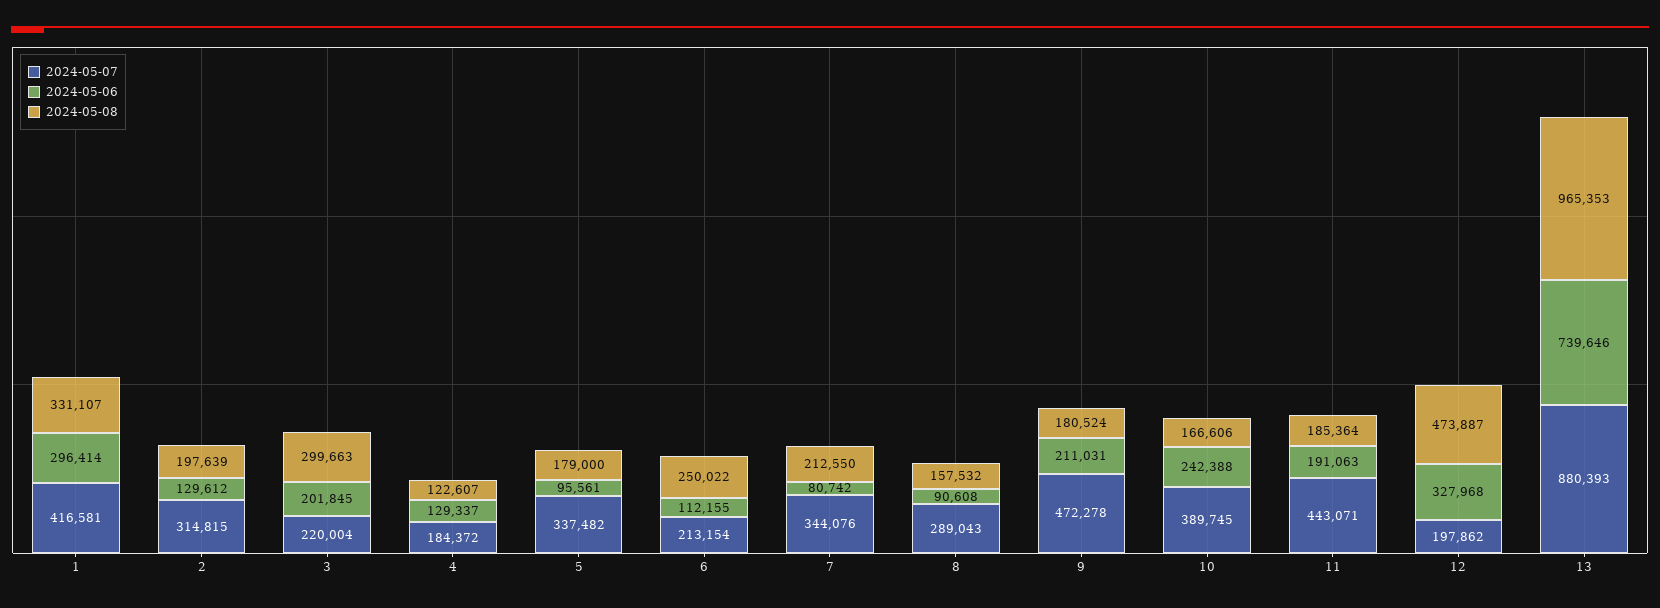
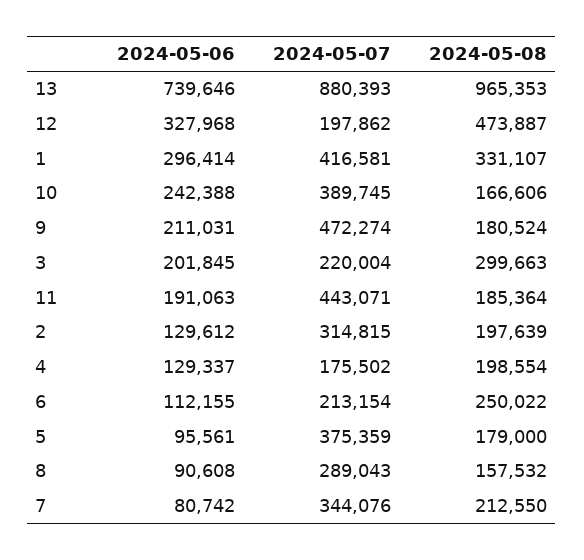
2024-05-07, 4: 184372 -> 175502
2024-05-08, 4: 122607 -> 198554
2024-05-07, 5: 337482 -> 375359
2024-05-07, 9: 472278 -> 472274

